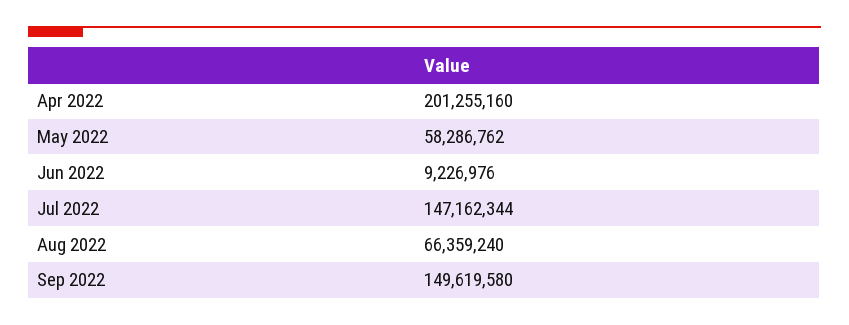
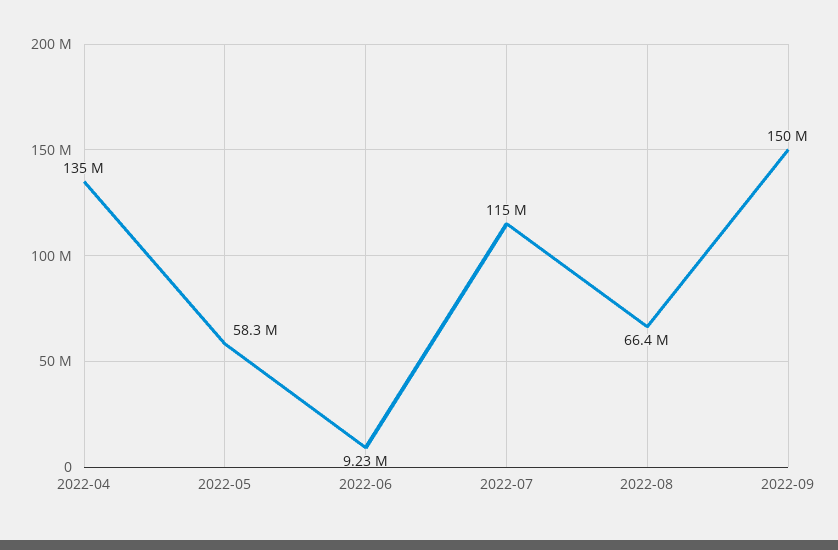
Apr 2022: 201255160 -> 135000000
Jul 2022: 147162344 -> 115000000

